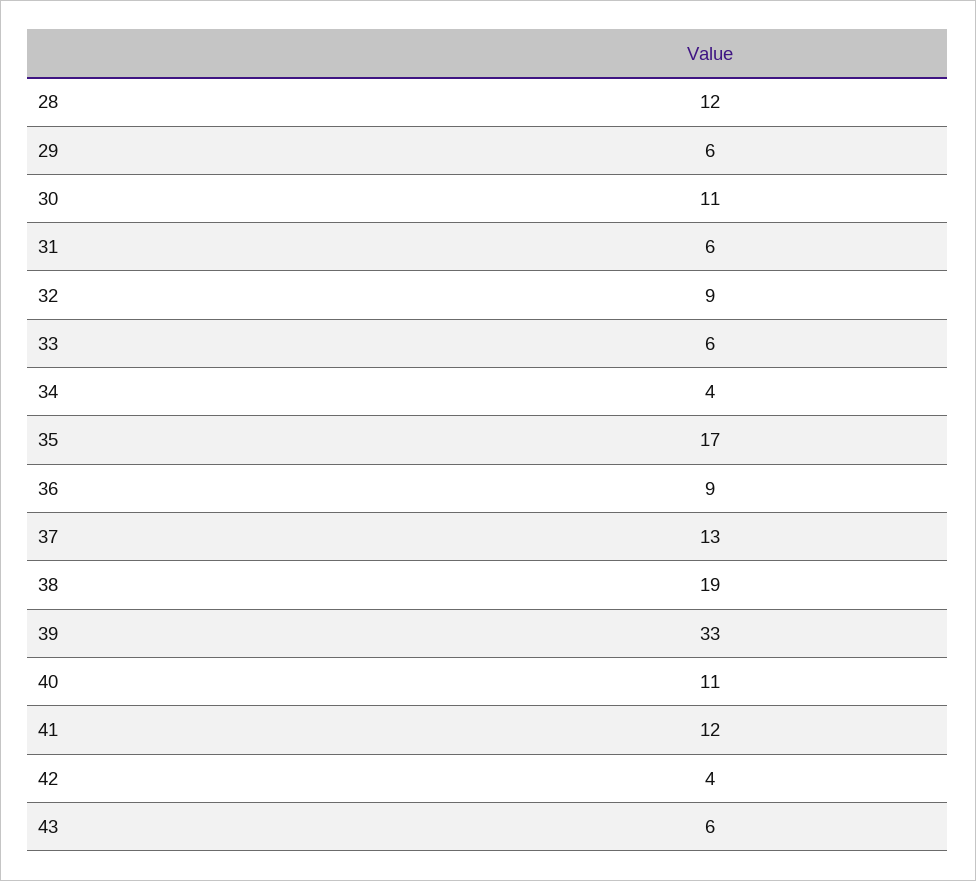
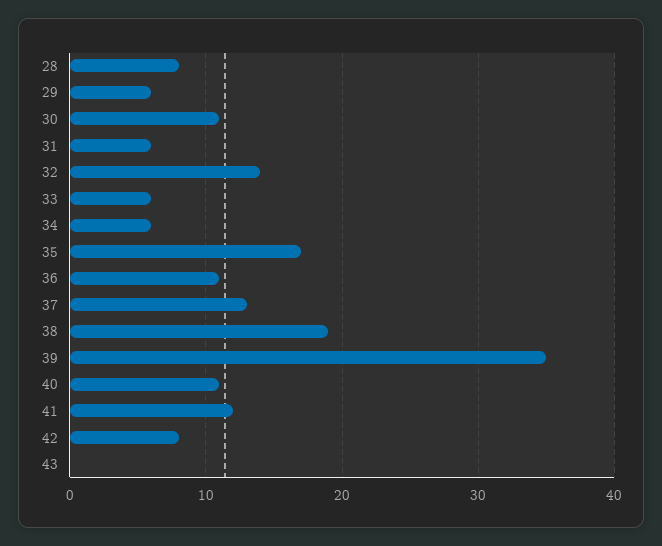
28: 12 -> 8
32: 9 -> 14
34: 4 -> 6
36: 9 -> 11
39: 33 -> 35
42: 4 -> 8
43: 6 -> 0

